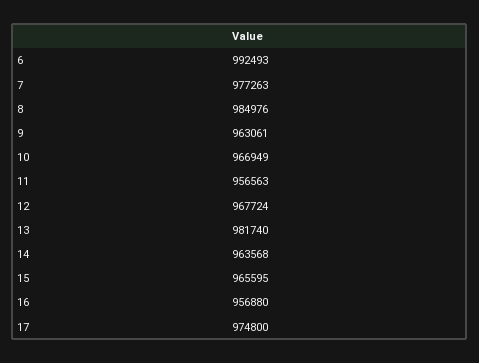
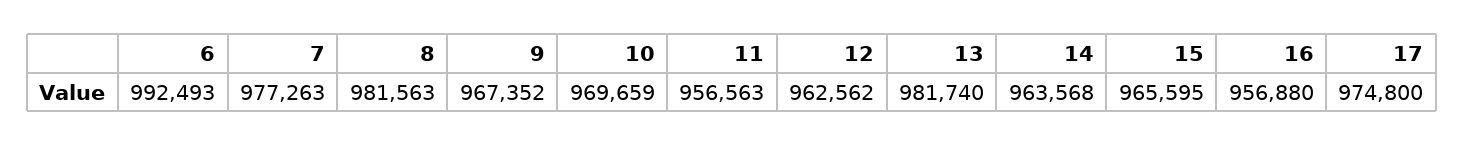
8: 984976 -> 981563
9: 963061 -> 967352
10: 966949 -> 969659
12: 967724 -> 962562

